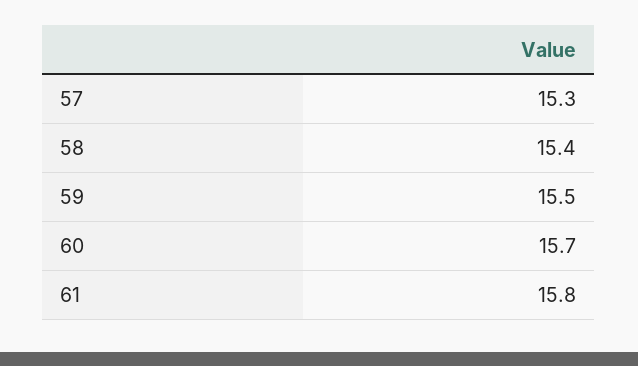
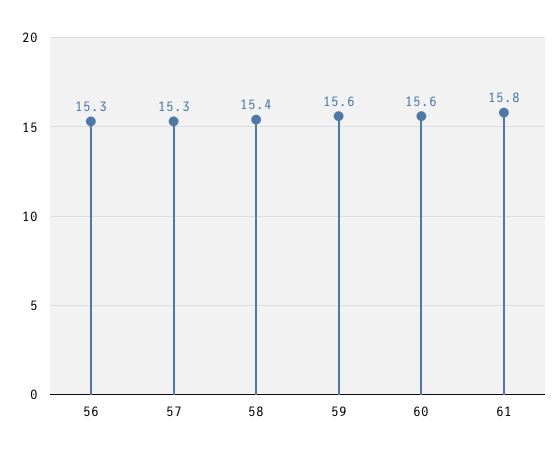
59: 15.5 -> 15.6
60: 15.7 -> 15.6
56: none -> 15.3

